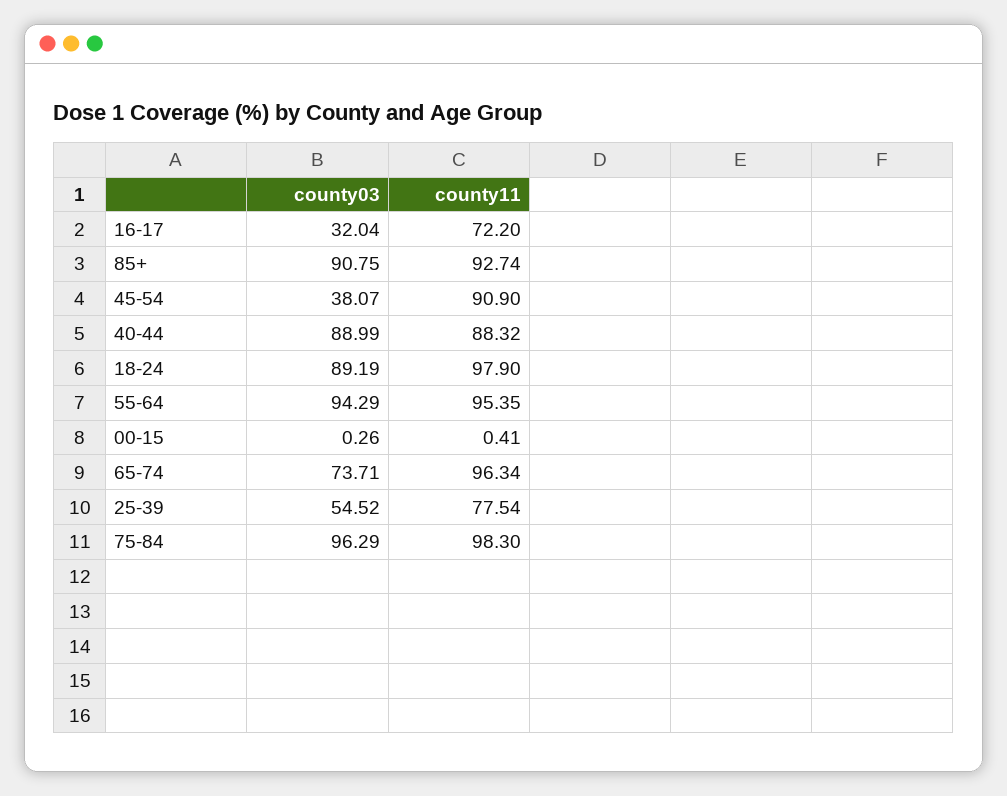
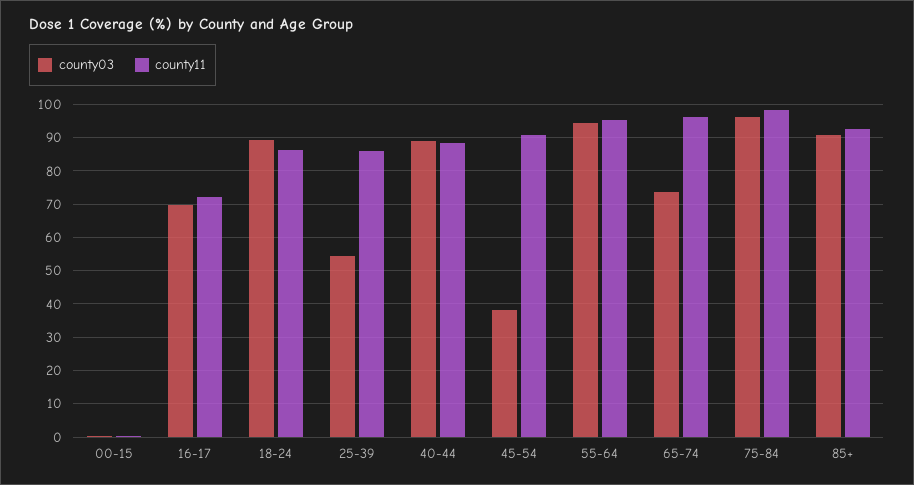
county03, 16-17: 32.04 -> 70
county11, 18-24: 97.9 -> 86
county11, 25-39: 77.54 -> 86

